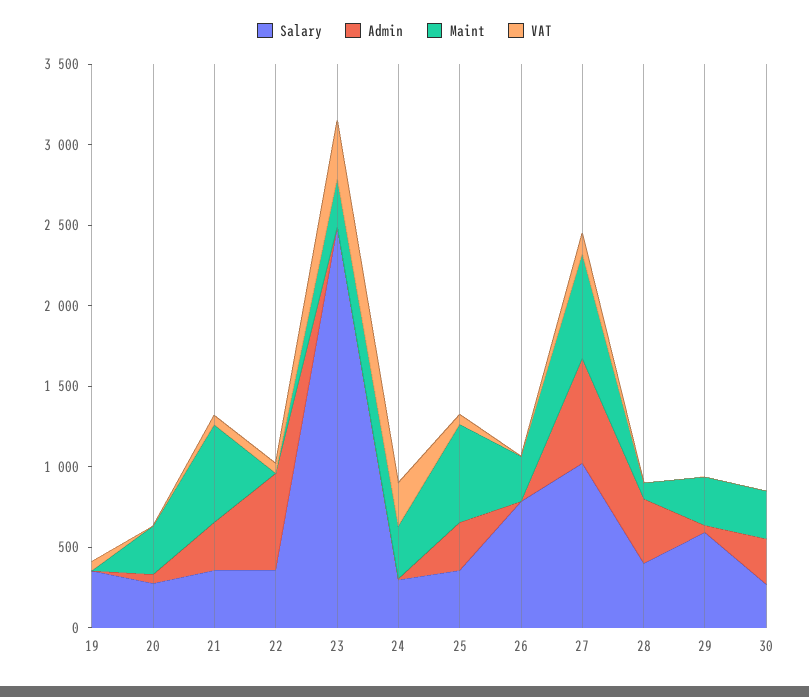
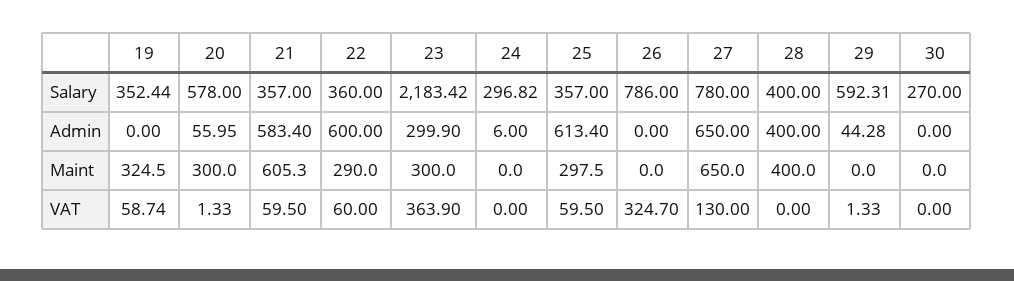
Maint, 19: 0 -> 324.5
Salary, 20: 300 -> 578
Admin, 21: 300 -> 583.4
Maint, 22: 0 -> 290
Salary, 23: 2500 -> 2183.42
Admin, 23: 0 -> 299.9
Maint, 24: 300 -> 0
VAT, 24: 300 -> 0
Admin, 25: 300 -> 613.4
Maint, 25: 600 -> 297.5
Maint, 26: 300 -> 0
VAT, 26: 0 -> 324.7
Salary, 27: 1000 -> 780
Maint, 28: 100 -> 400
Maint, 29: 300 -> 0
Admin, 30: 300 -> 0
Maint, 30: 300 -> 0

